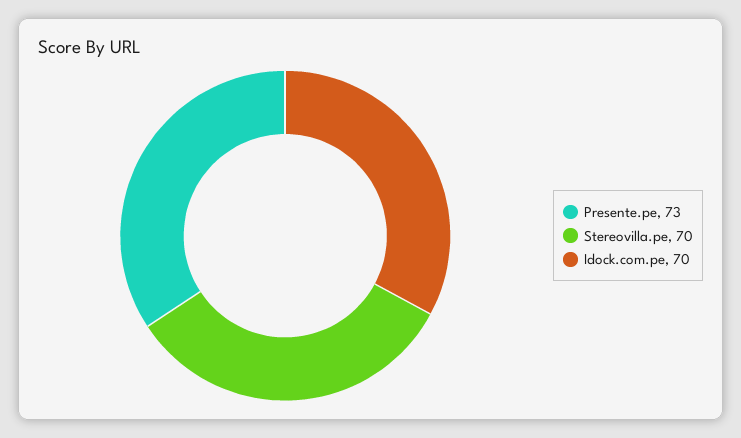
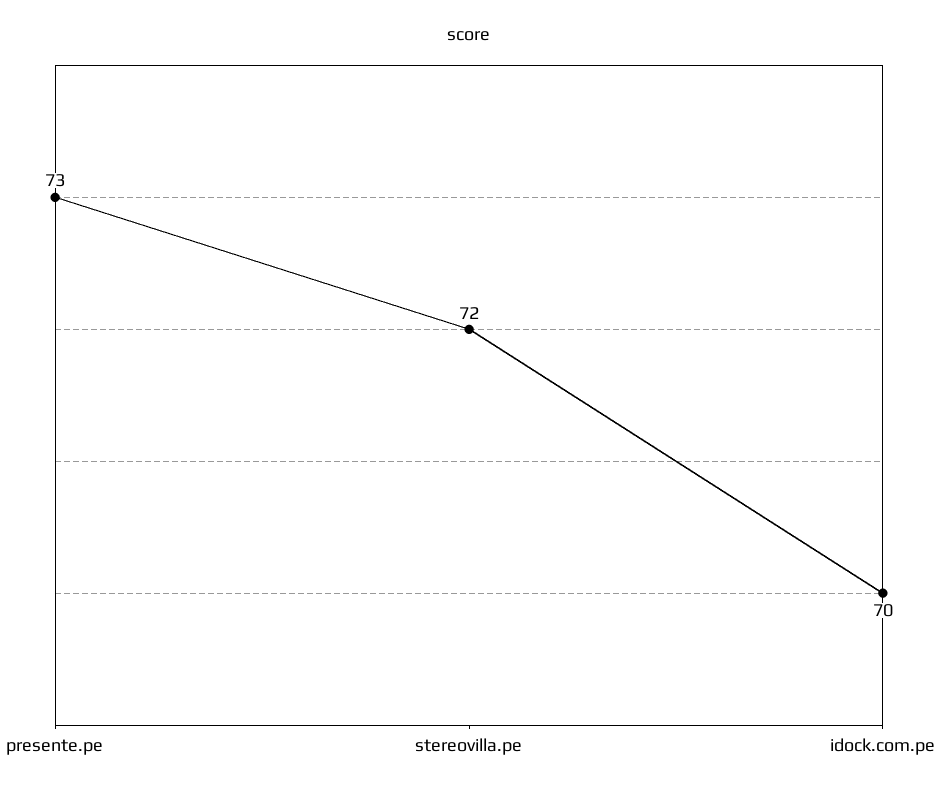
Stereovilla.pe: 70 -> 72

